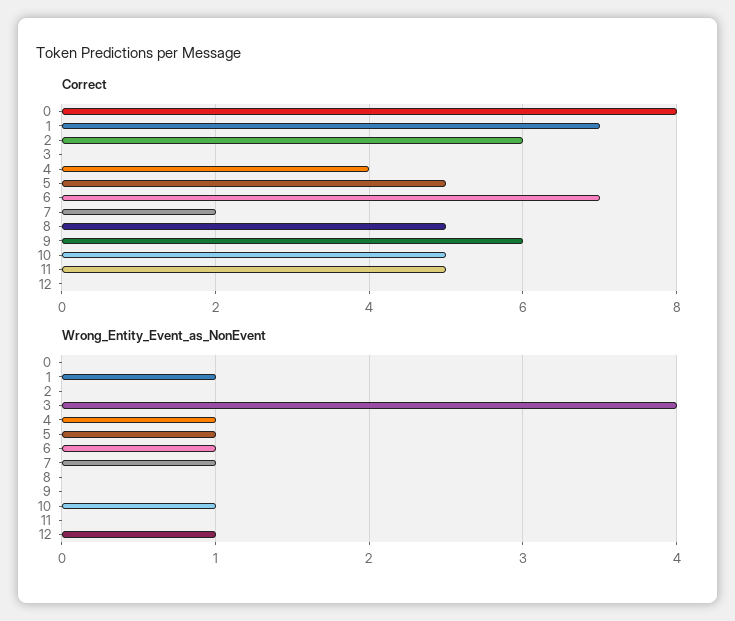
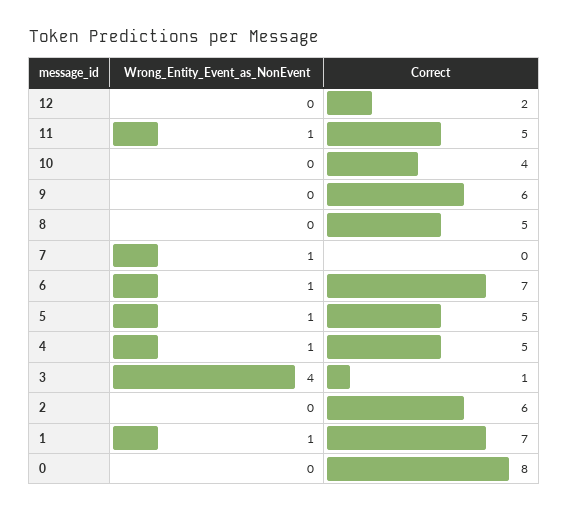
Correct, 3: 0 -> 1
Correct, 4: 4 -> 5
Correct, 7: 2 -> 0
Correct, 10: 5 -> 4
Correct, 12: 0 -> 2
Wrong_Entity_Event_as_NonEvent, 10: 1 -> 0
Wrong_Entity_Event_as_NonEvent, 11: 0 -> 1
Wrong_Entity_Event_as_NonEvent, 12: 1 -> 0

